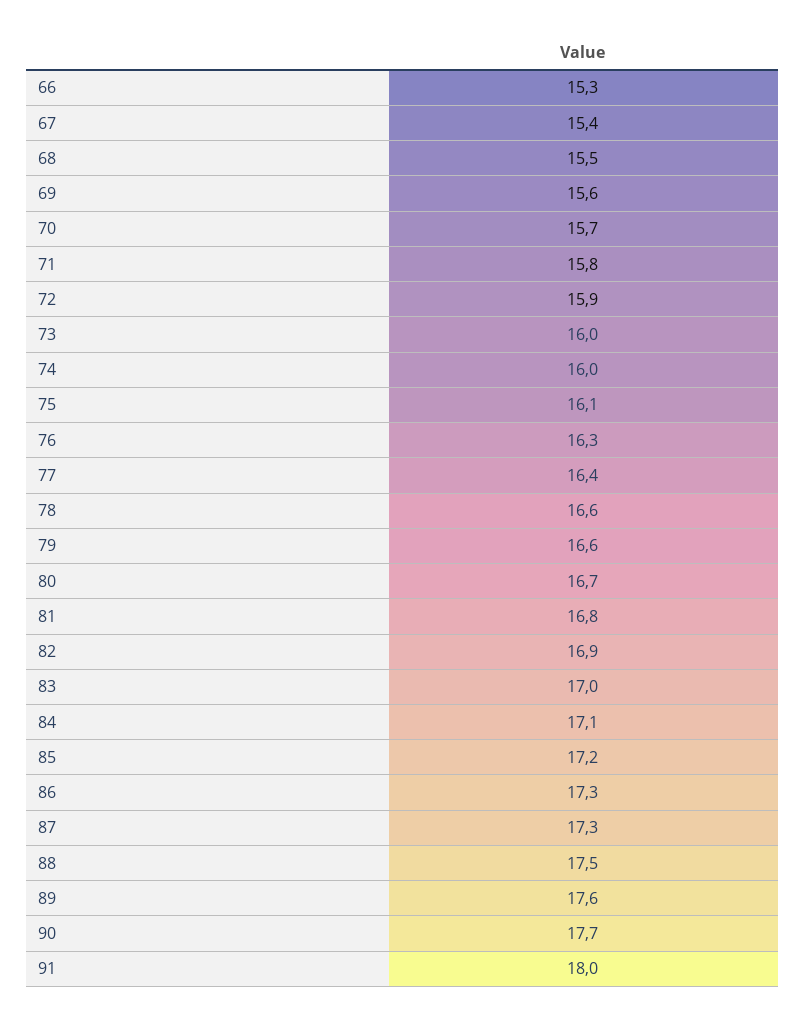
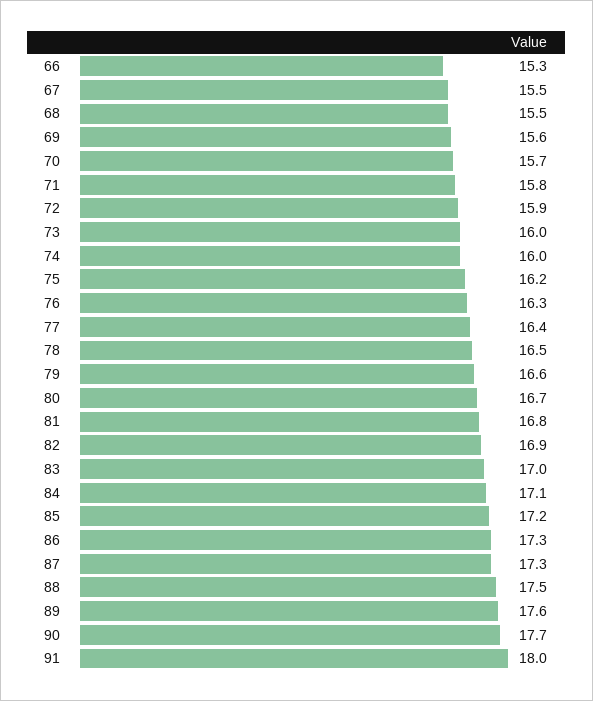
67: 15.4 -> 15.5
75: 16.1 -> 16.2
78: 16.6 -> 16.5

